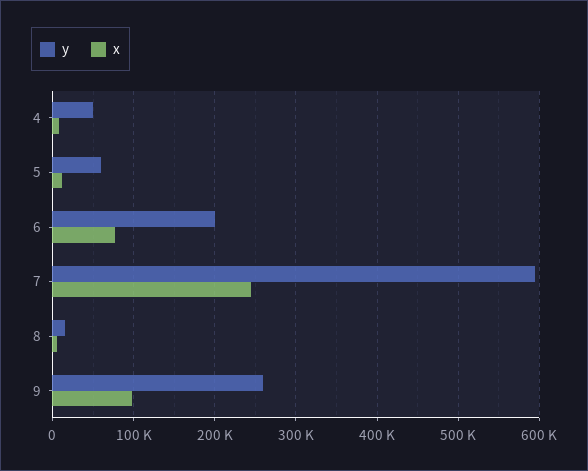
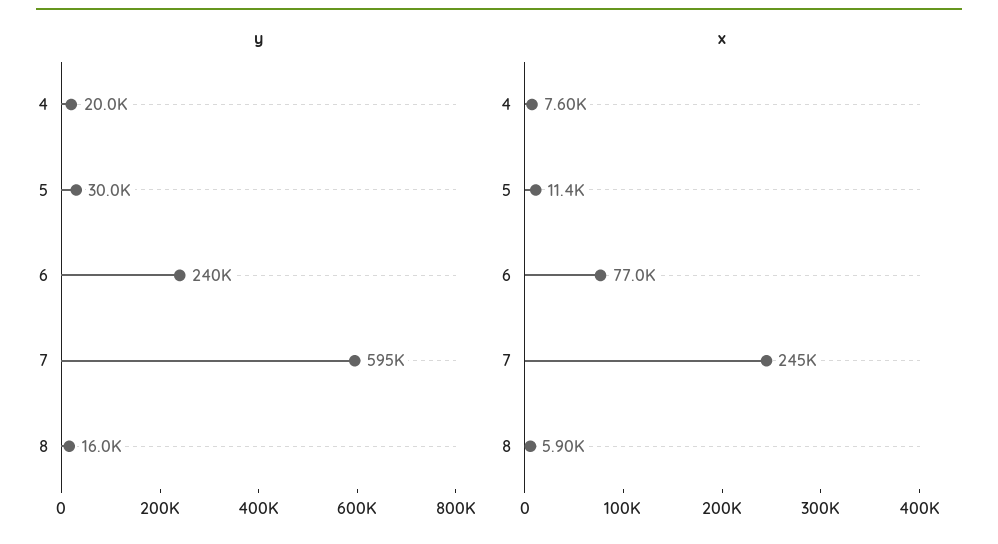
y, 4: 50000 -> 20000
y, 5: 60000 -> 30000
y, 6: 200000 -> 240000
y, 9: 260000 -> none
x, 9: 100000 -> none

